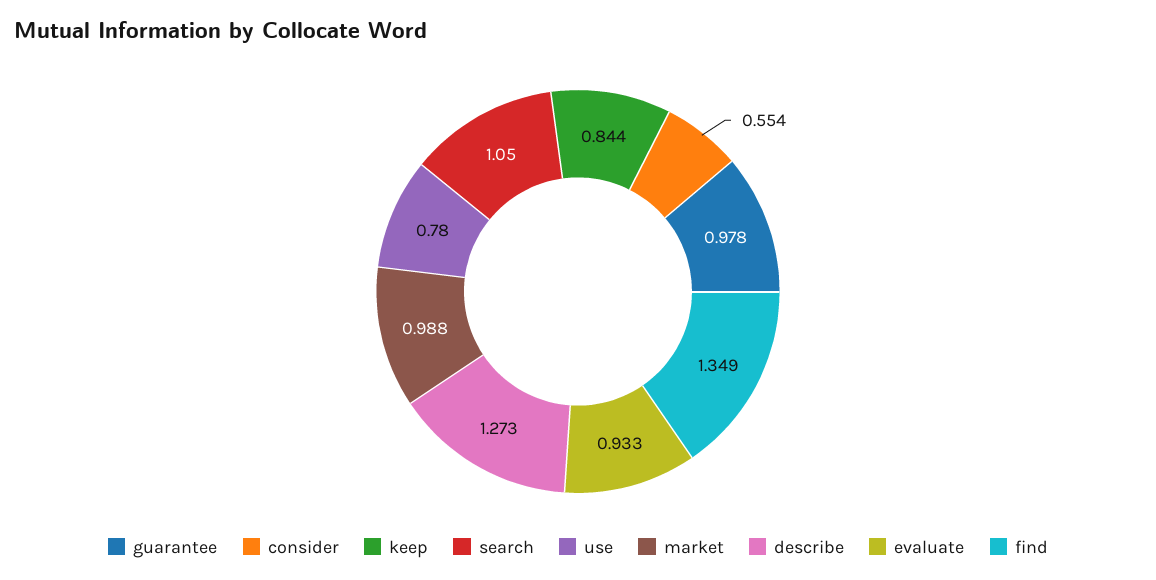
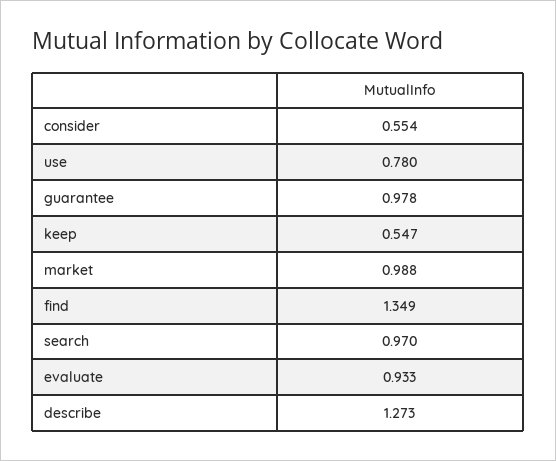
keep: 0.844 -> 0.547
search: 1.05 -> 0.97

